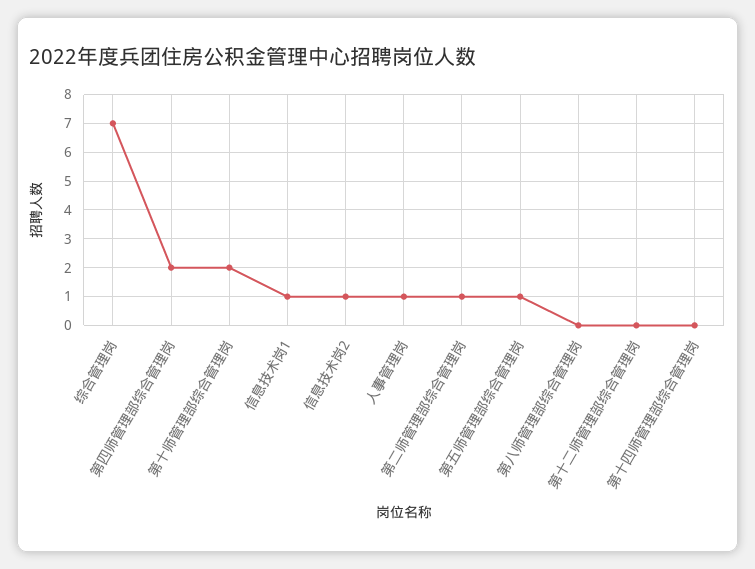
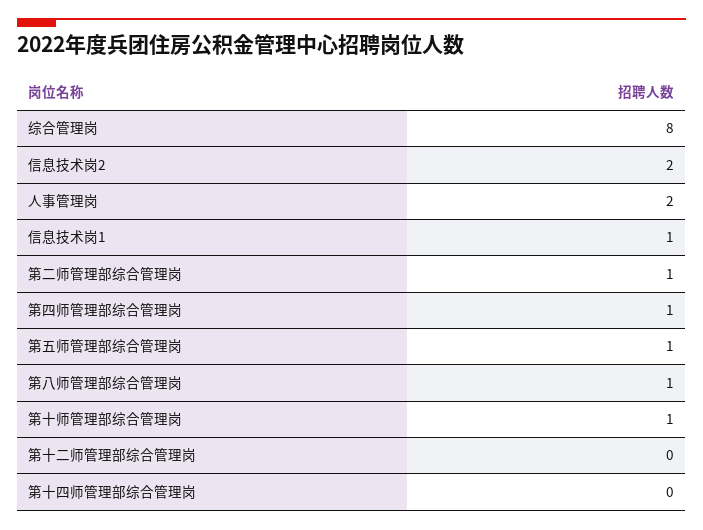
综合管理岗: 7 -> 8
第四师管理部综合管理岗: 2 -> 1
第十师管理部综合管理岗: 2 -> 1
信息技术岗2: 1 -> 2
人事管理岗: 1 -> 2
第八师管理部综合管理岗: 0 -> 1

